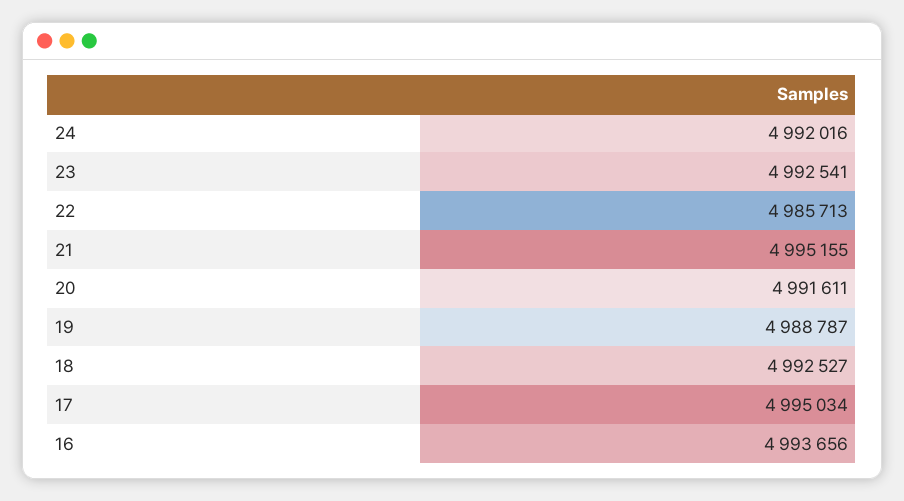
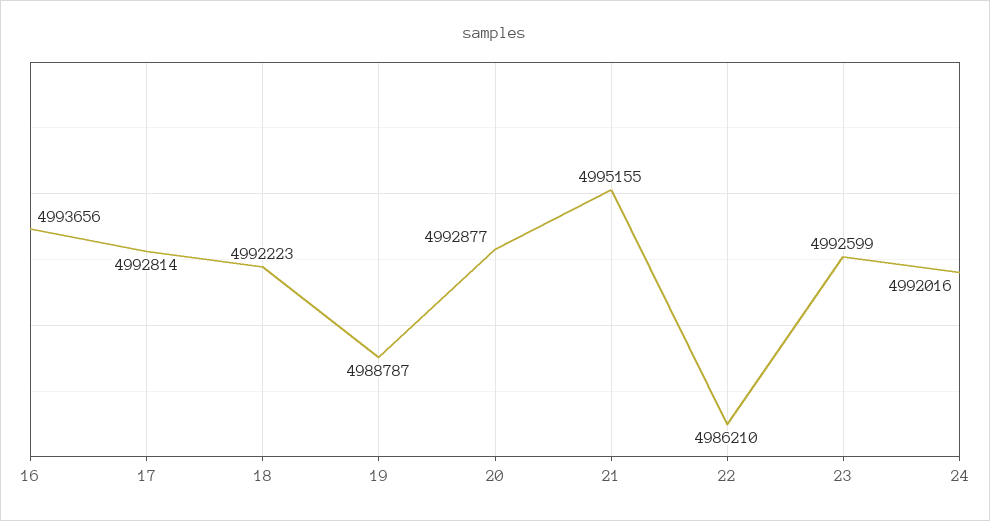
23: 4992541 -> 4992599
22: 4985713 -> 4986210
20: 4991611 -> 4992877
18: 4992527 -> 4992223
17: 4995034 -> 4992814

